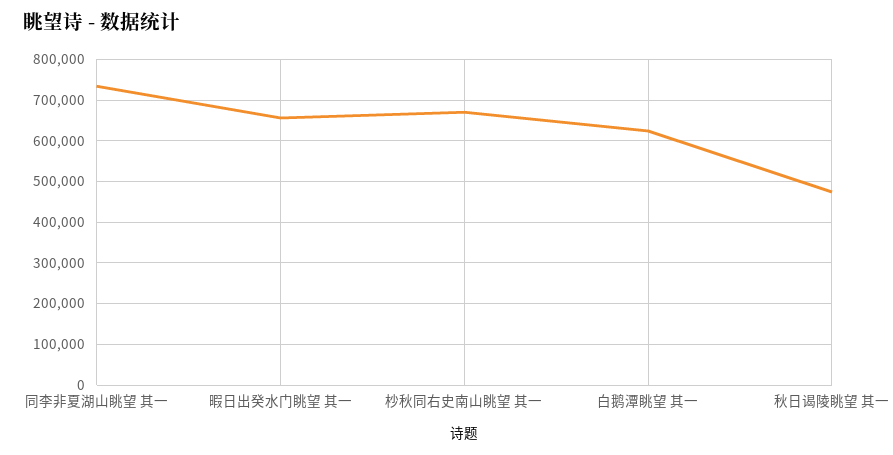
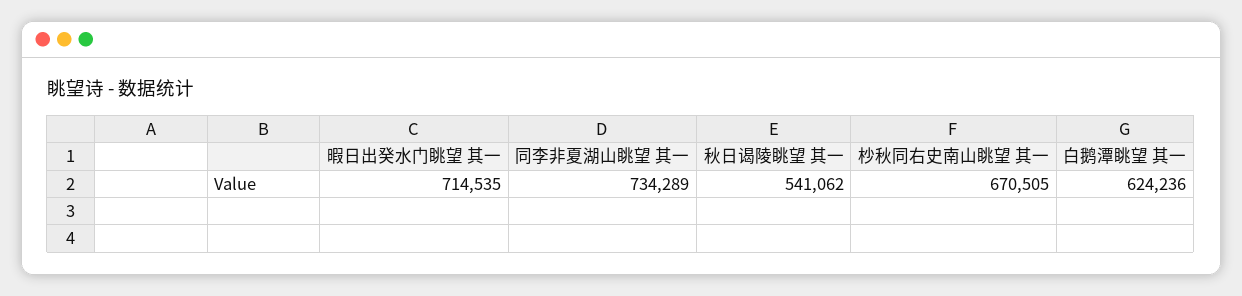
暇日出癸水门眺望 其一: 660000 -> 714535
秋日谒陵眺望 其一: 480000 -> 541062

